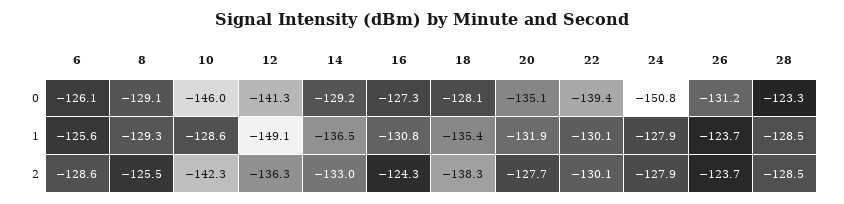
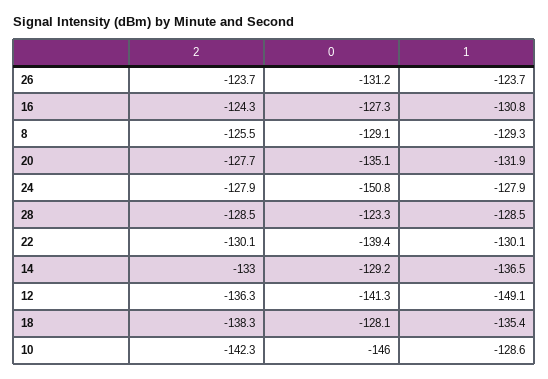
6, 0: -126.1 -> none
6, 1: -125.6 -> none
6, 2: -128.6 -> none

